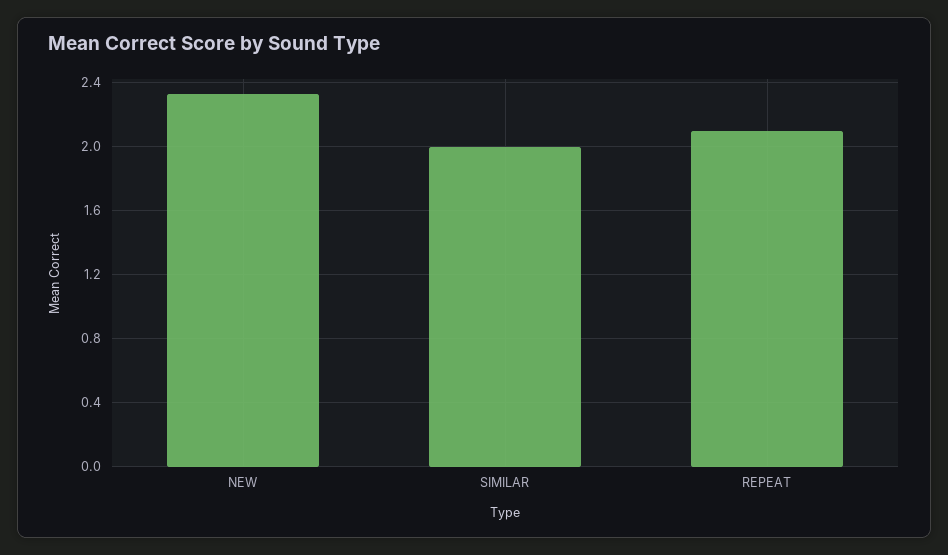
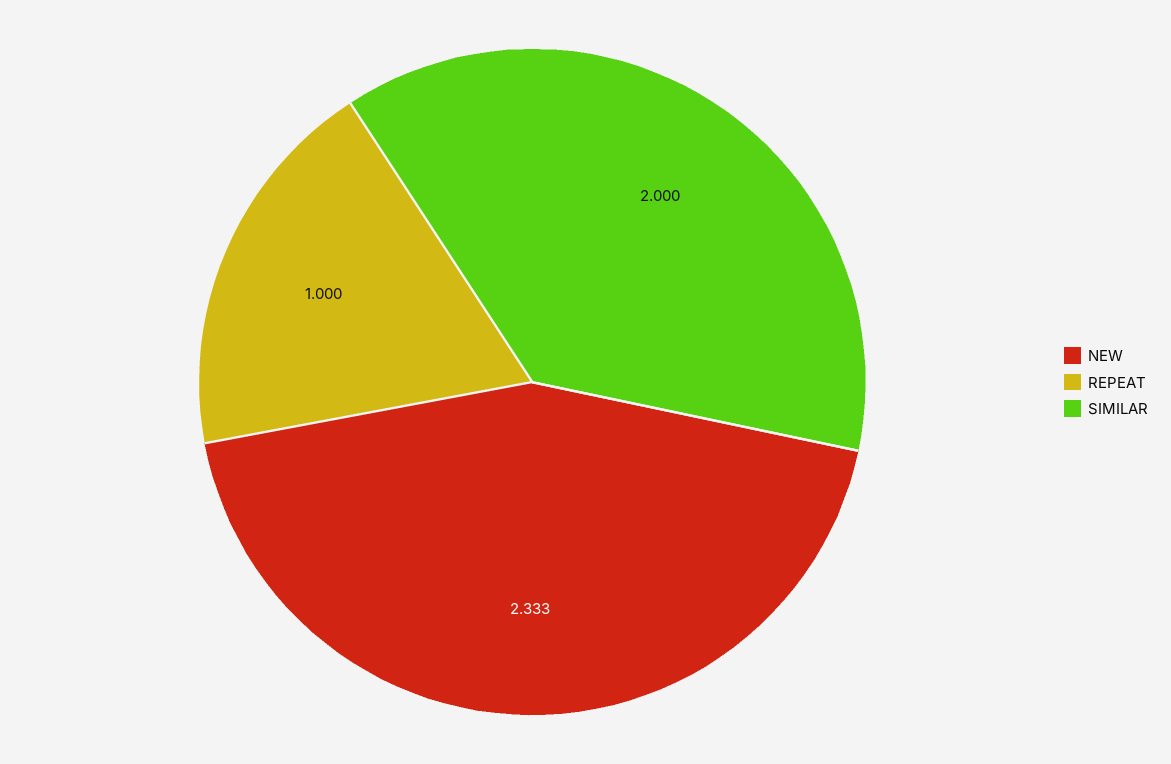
REPEAT: 2.1 -> 1

